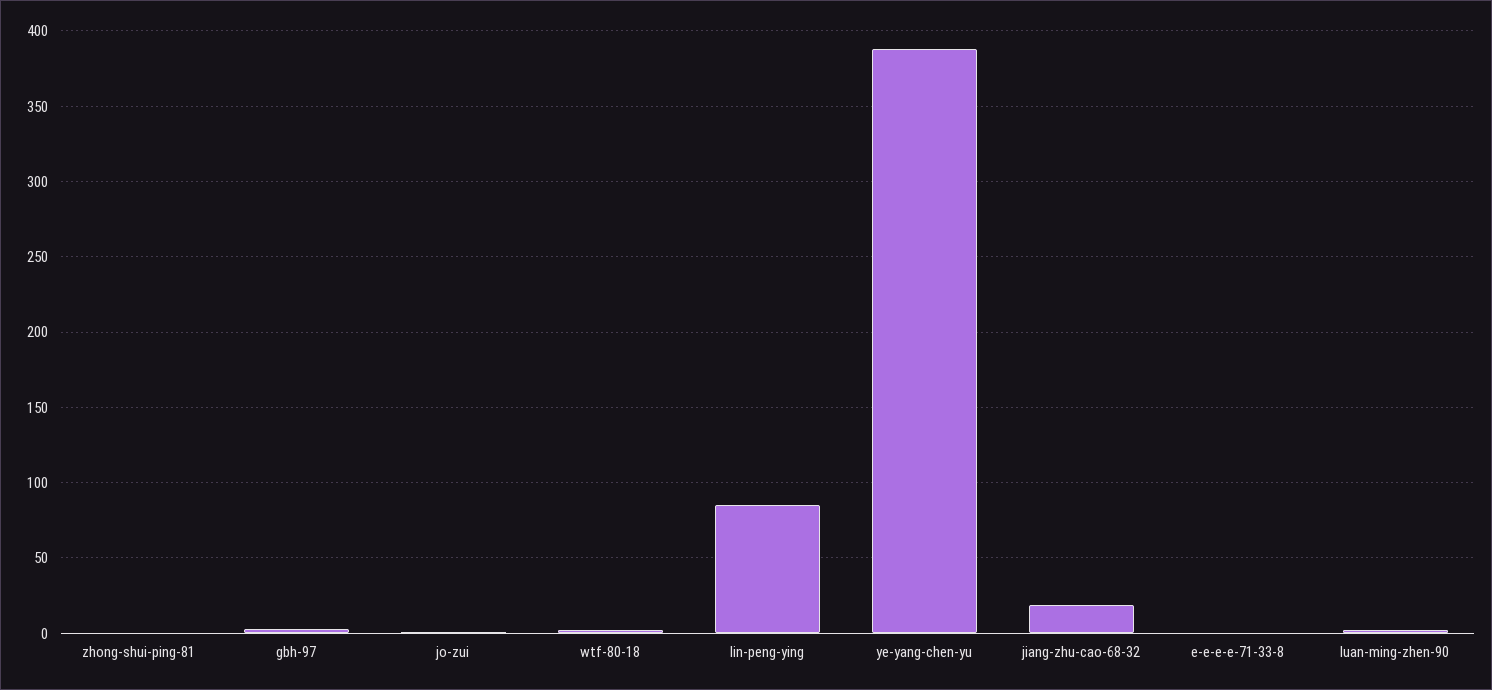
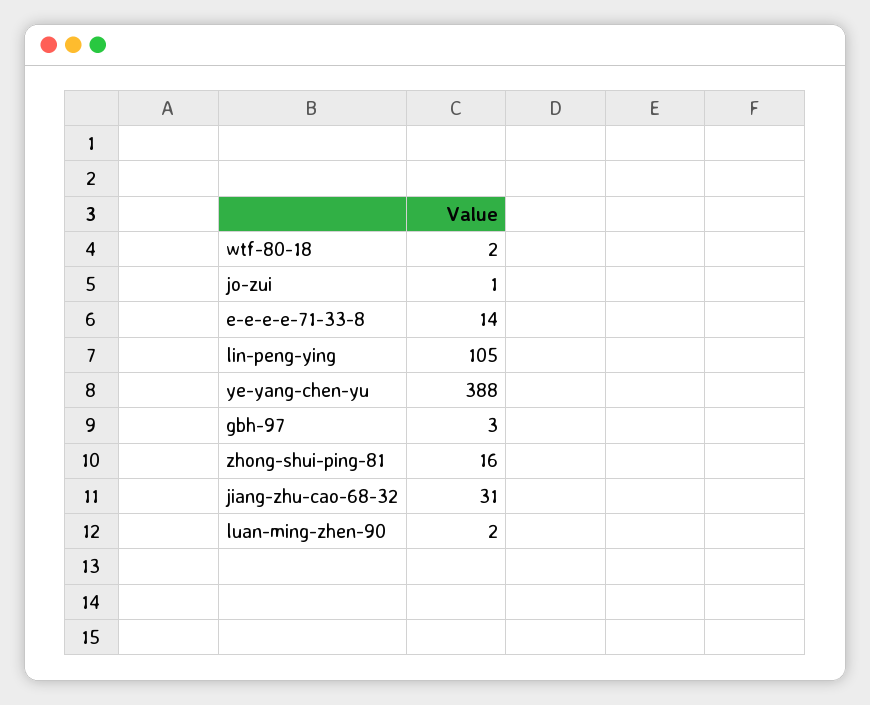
zhong-shui-ping-81: 0 -> 16
lin-peng-ying: 85 -> 105
jiang-zhu-cao-68-32: 20 -> 31
e-e-e-e-71-33-8: 0 -> 14

